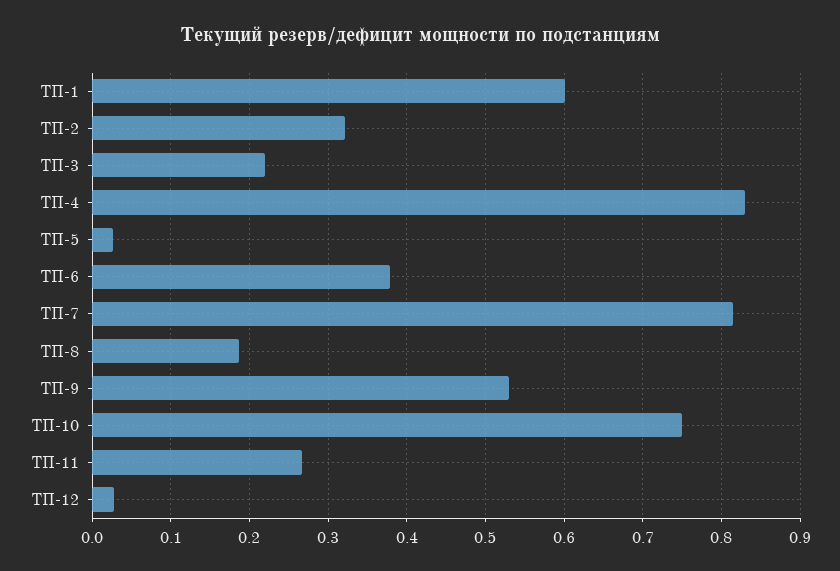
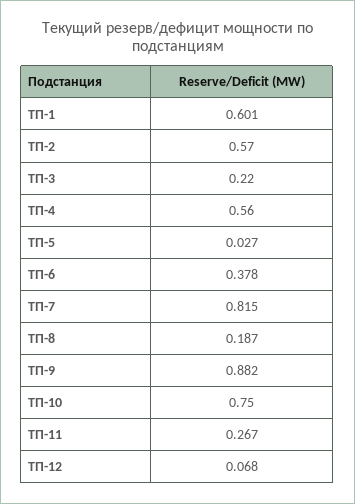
ТП-2: 0.32 -> 0.57
ТП-4: 0.83 -> 0.56
ТП-9: 0.53 -> 0.882
ТП-12: 0.03 -> 0.068

